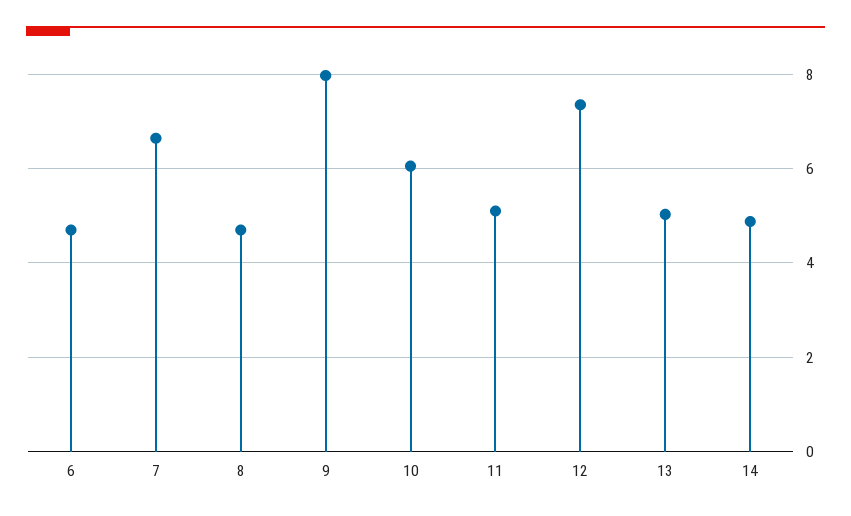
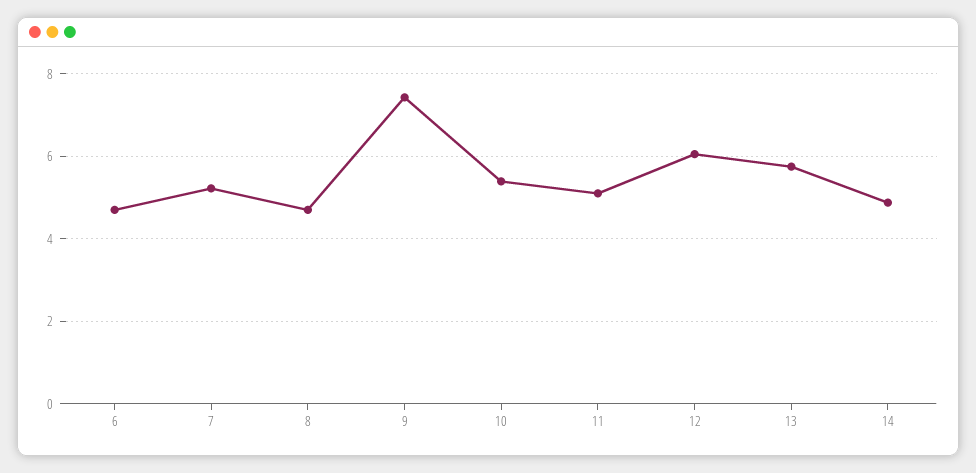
7: 6.6 -> 5.2
9: 8 -> 7.4
10: 6 -> 5.4
12: 7.4 -> 6
13: 5 -> 5.8

